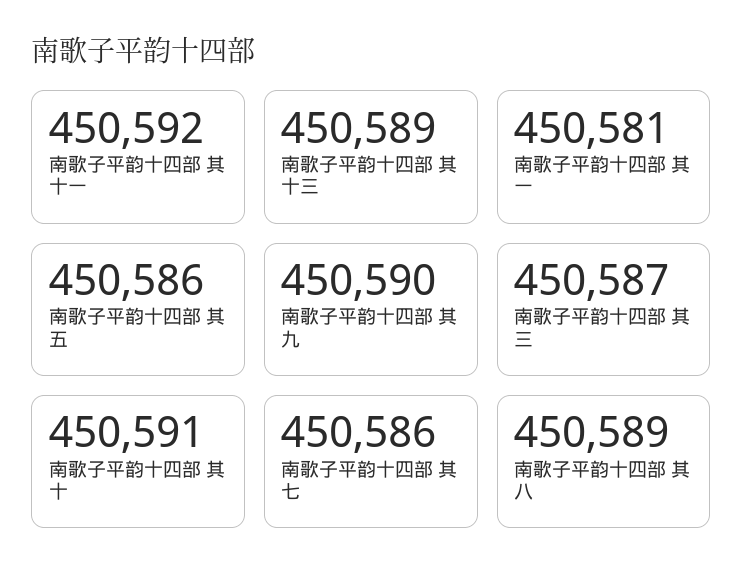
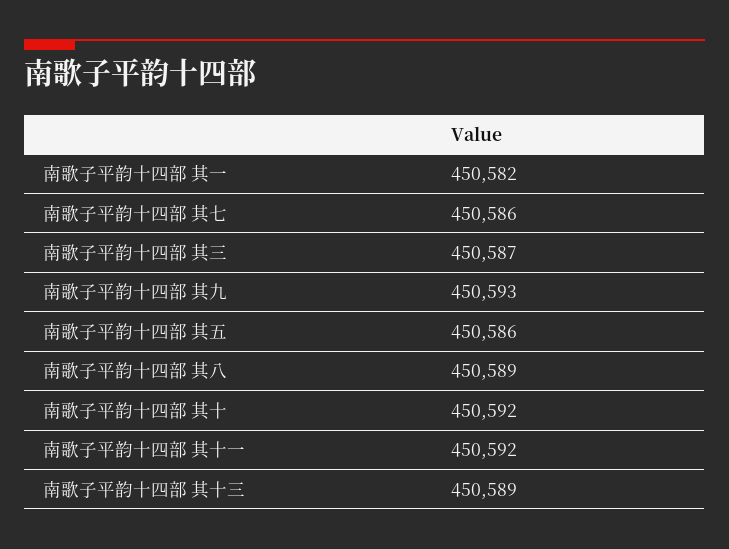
南歌子平韵十四部 其一: 450581 -> 450582
南歌子平韵十四部 其九: 450590 -> 450593
南歌子平韵十四部 其十: 450591 -> 450592

